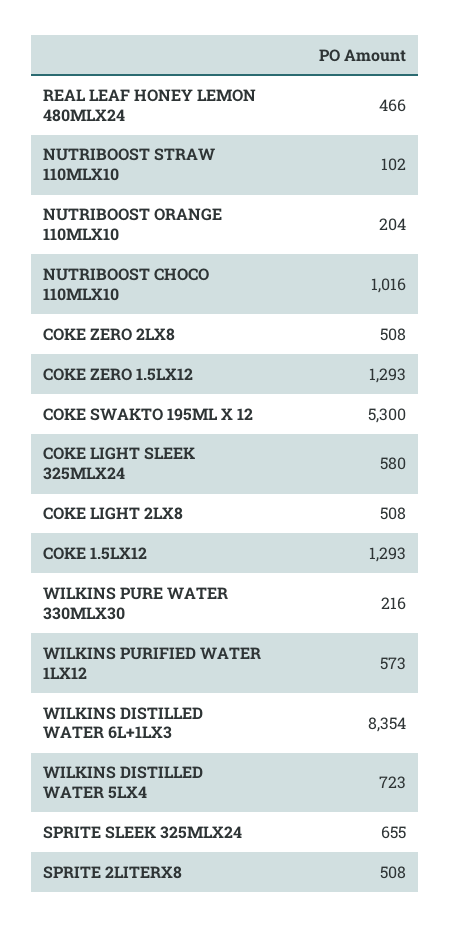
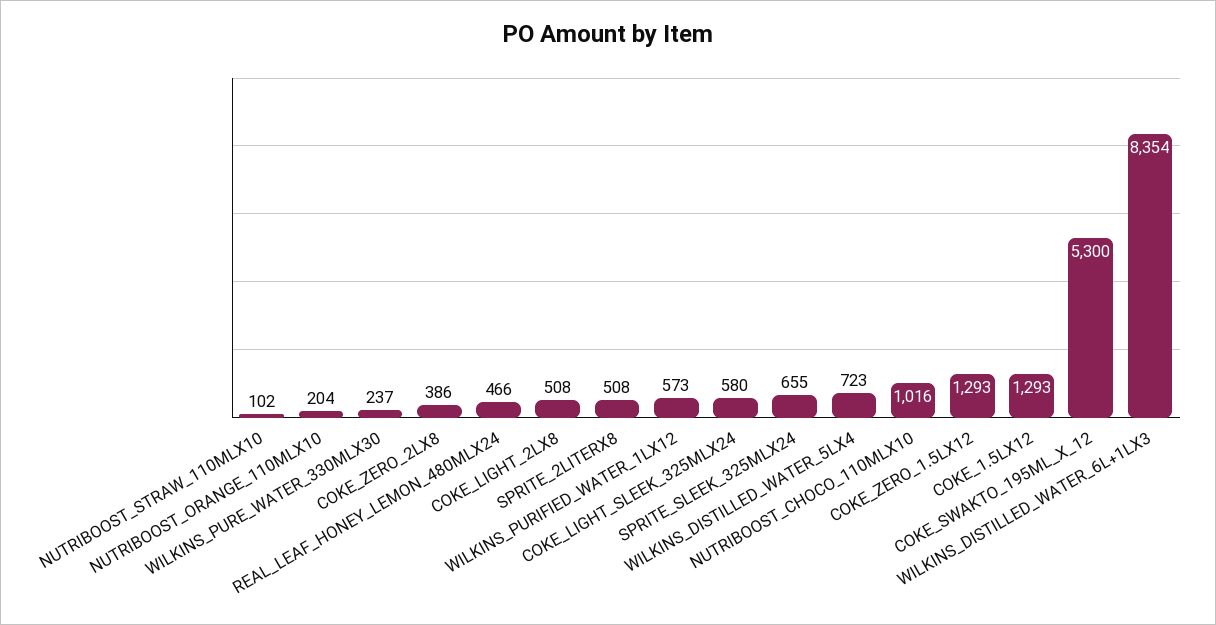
COKE ZERO 2LX8: 508 -> 386
WILKINS PURE WATER 330MLX30: 216 -> 237

